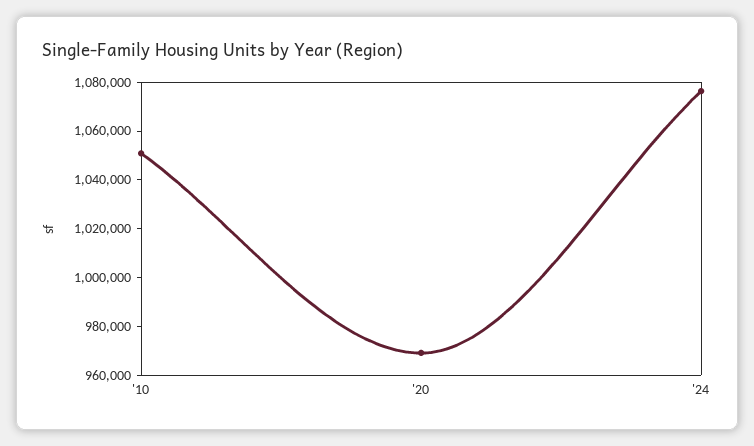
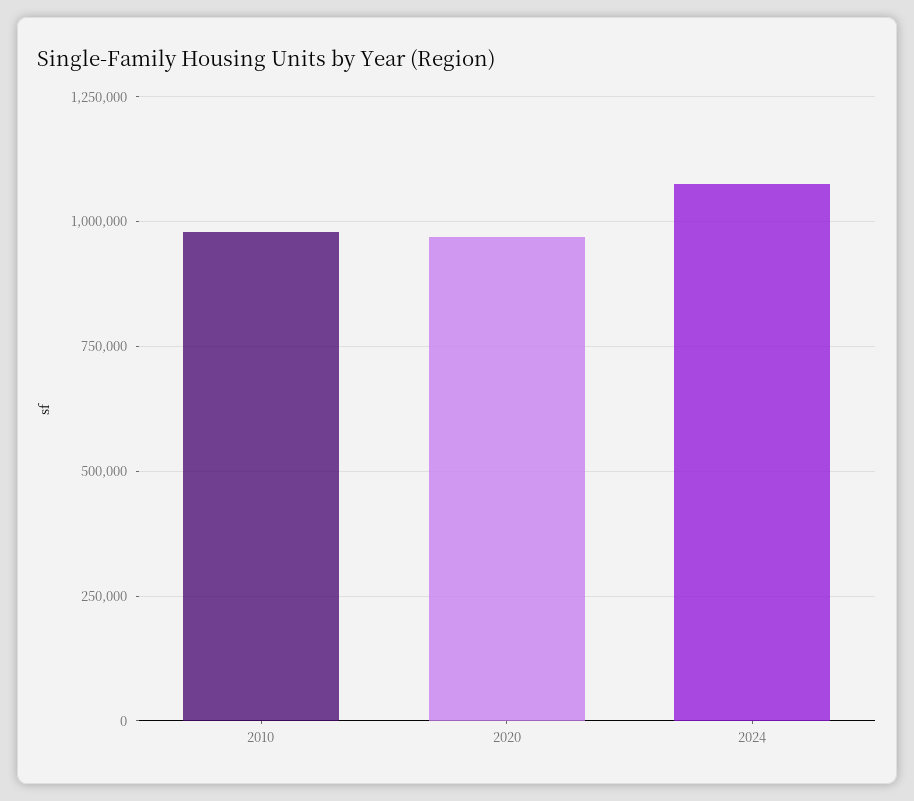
'10: 1050000 -> 975000

